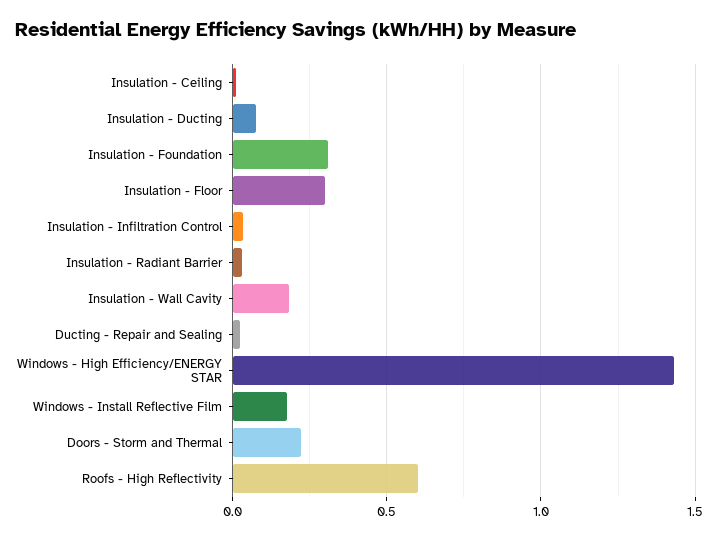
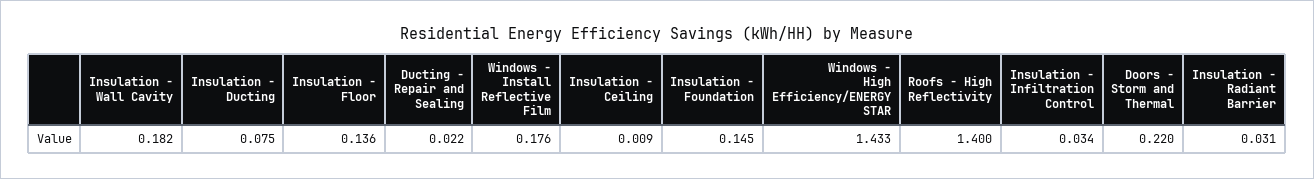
Insulation - Foundation: 0.3 -> 0.145
Insulation - Floor: 0.3 -> 0.136
Roofs - High Reflectivity: 0.6 -> 1.4

